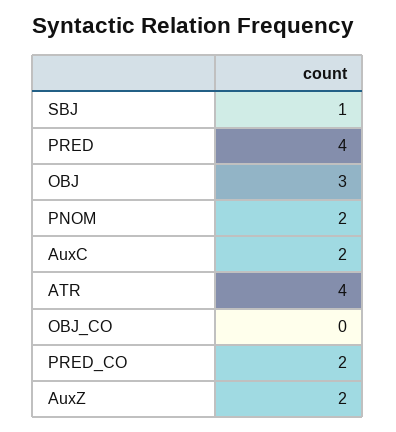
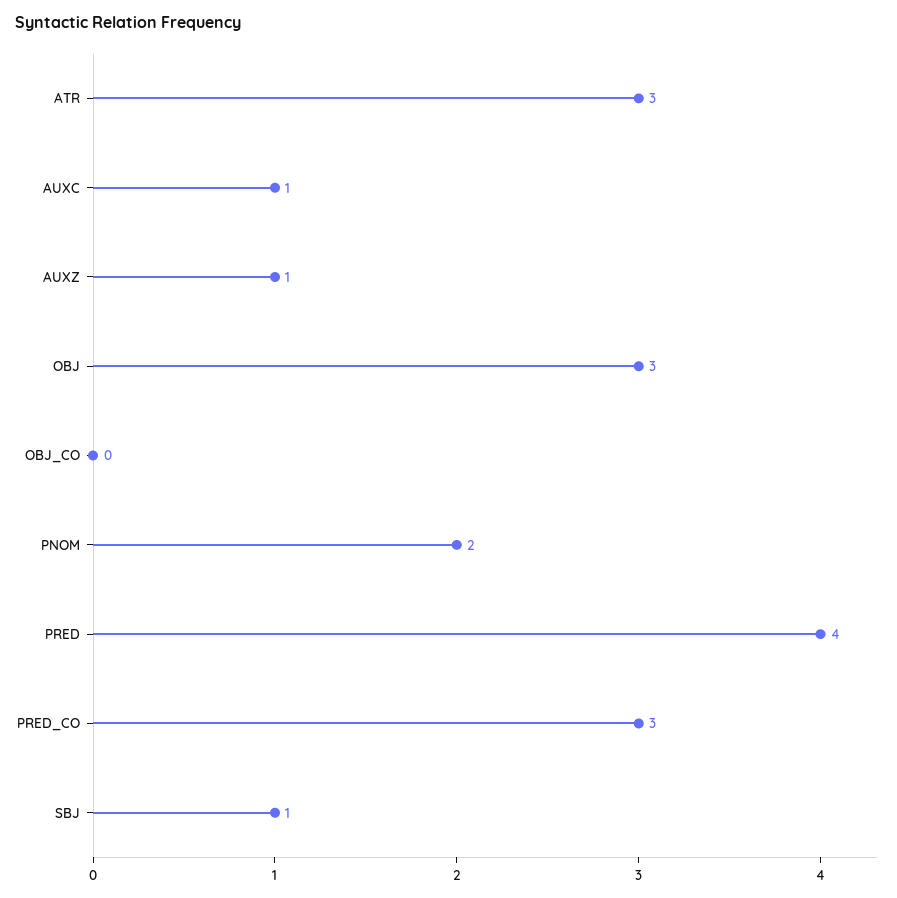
AuxC: 2 -> 1
ATR: 4 -> 3
PRED_CO: 2 -> 3
AuxZ: 2 -> 1

